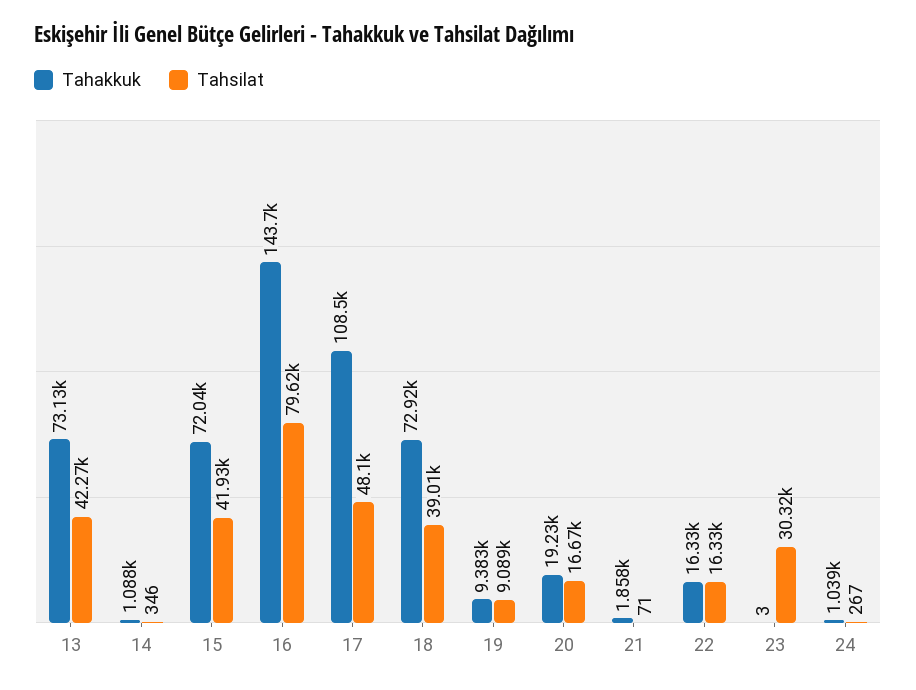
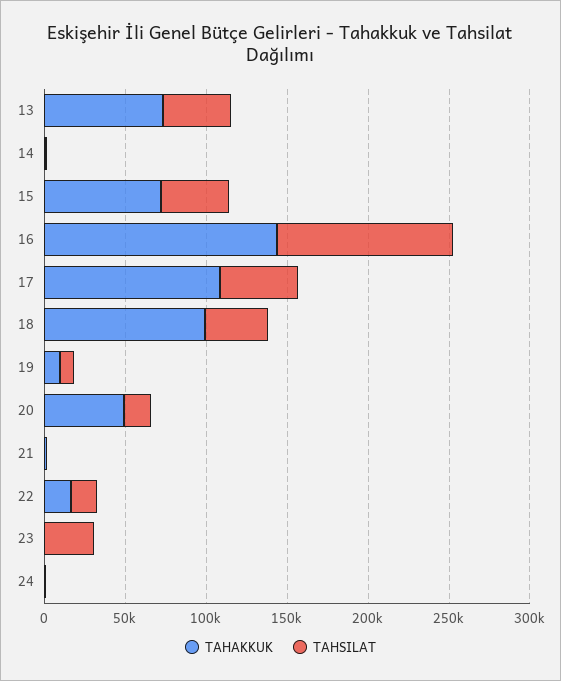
Tahsilat, 16: 79620 -> 110000
Tahakkuk, 18: 72920 -> 100000
Tahakkuk, 20: 19230 -> 50000

